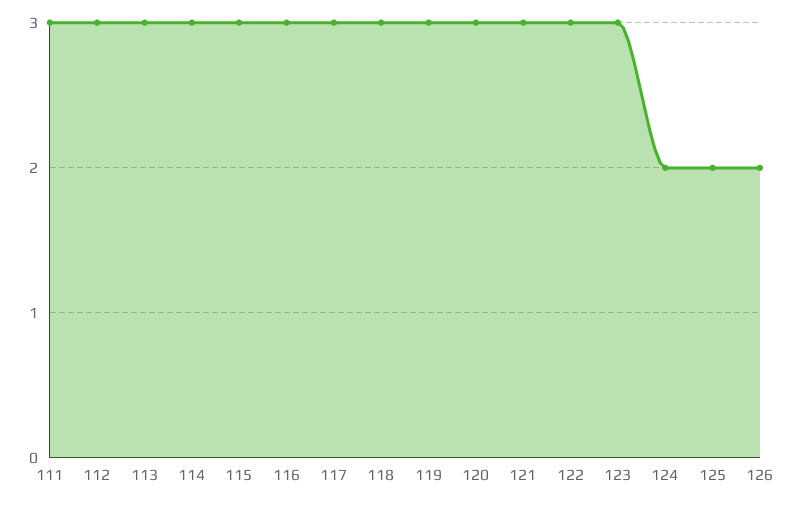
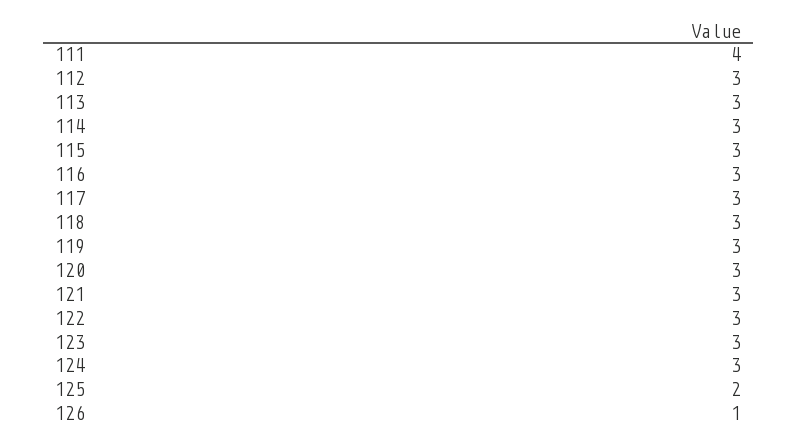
111: 3 -> 4
124: 2 -> 3
126: 2 -> 1

